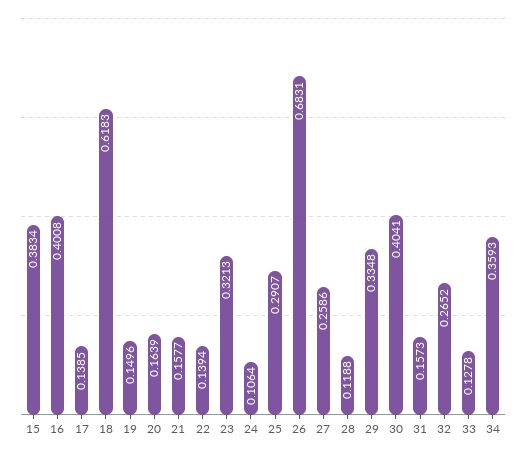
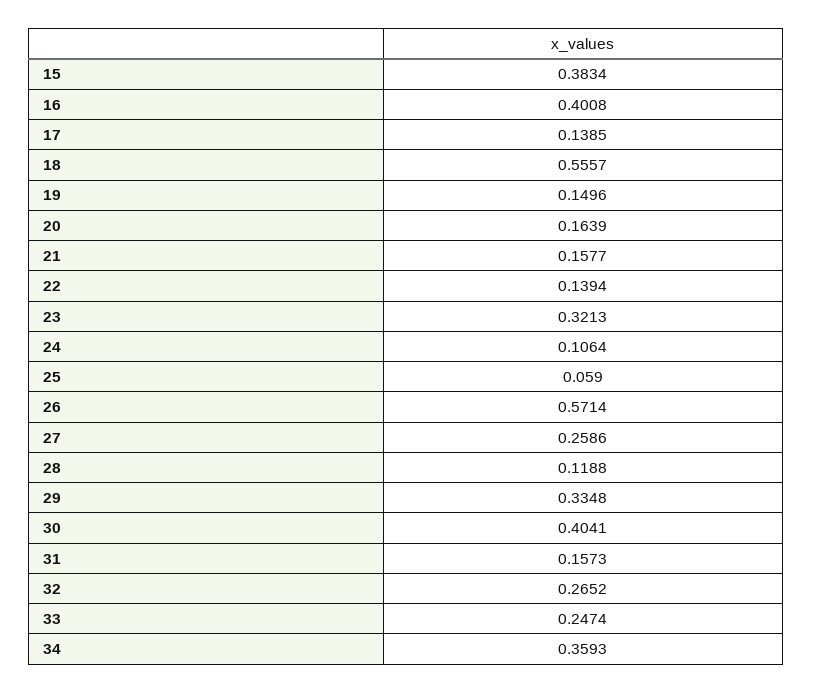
18: 0.6183 -> 0.5557
25: 0.2907 -> 0.059
26: 0.6831 -> 0.5714
33: 0.1278 -> 0.2474

